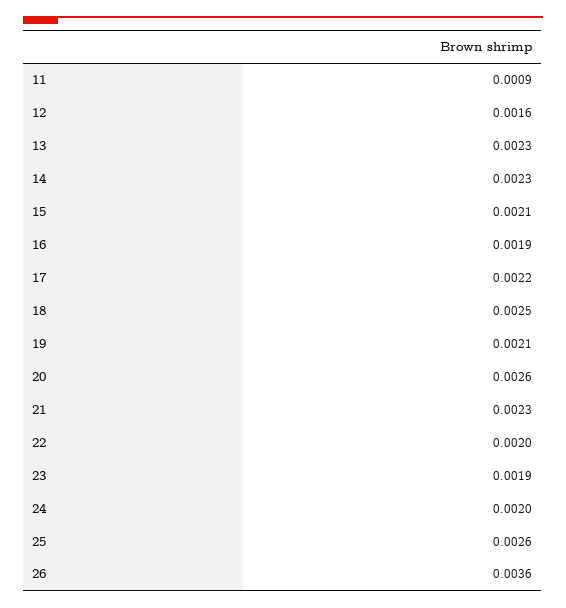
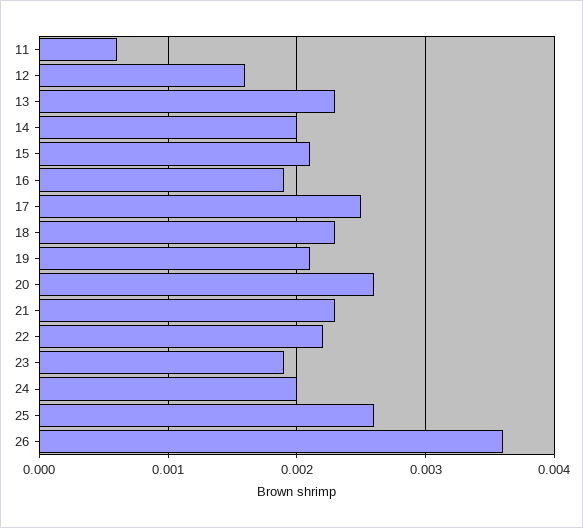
11: 0.0009 -> 0.0006
14: 0.0023 -> 0.002
17: 0.0022 -> 0.0025
18: 0.0025 -> 0.0023
22: 0.002 -> 0.0022

